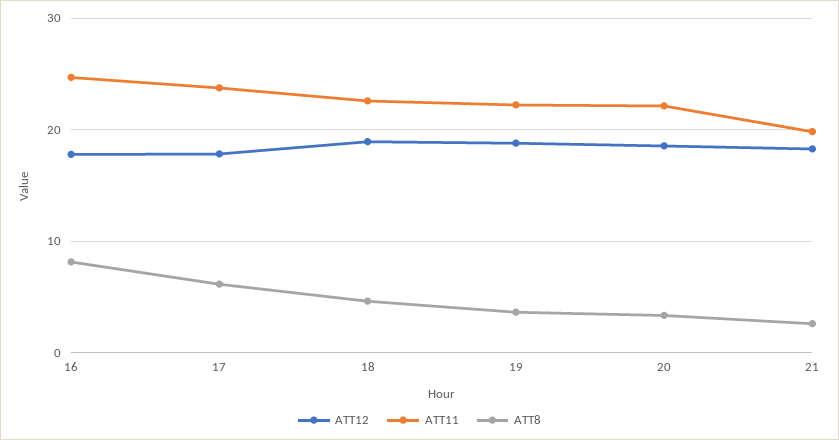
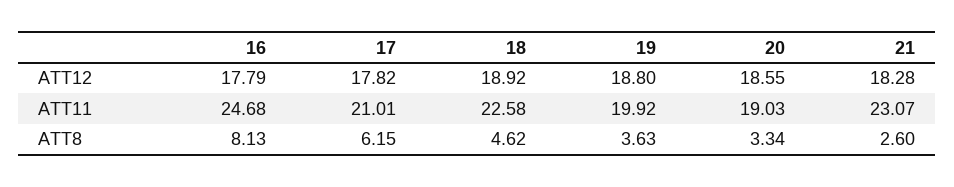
ATT11, 17: 24 -> 21.01
ATT11, 19: 22 -> 19.92
ATT11, 20: 22 -> 19.03
ATT11, 21: 20 -> 23.07

